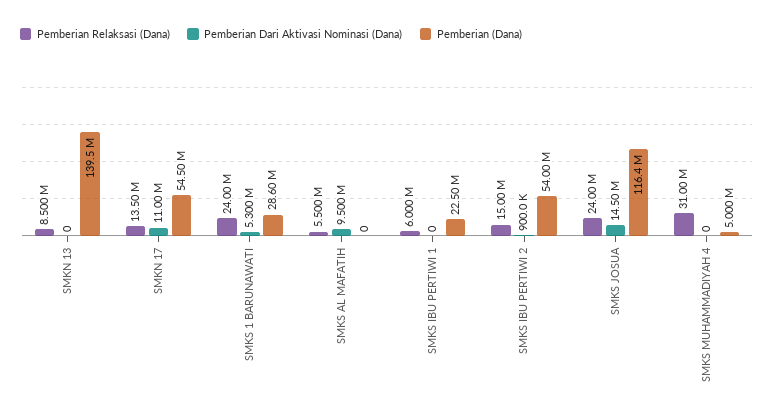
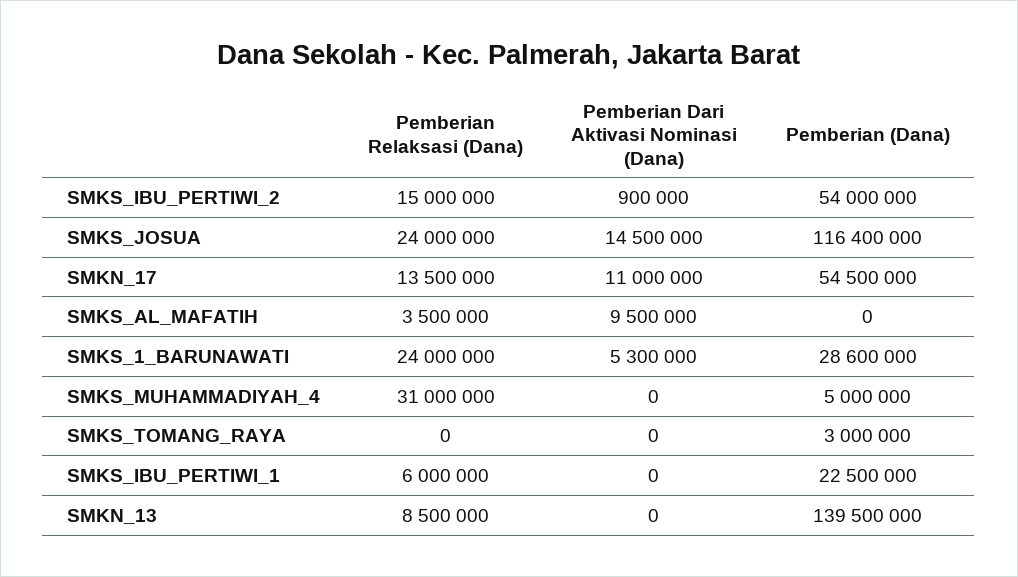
Pemberian Relaksasi (Dana), SMKS AL MAFATIH: 5500000 -> 3500000
Pemberian Relaksasi (Dana), SMKS_TOMANG_RAYA: none -> 0
Pemberian Dari Aktivasi Nominasi (Dana), SMKS_TOMANG_RAYA: none -> 0
Pemberian (Dana), SMKS_TOMANG_RAYA: none -> 3000000

